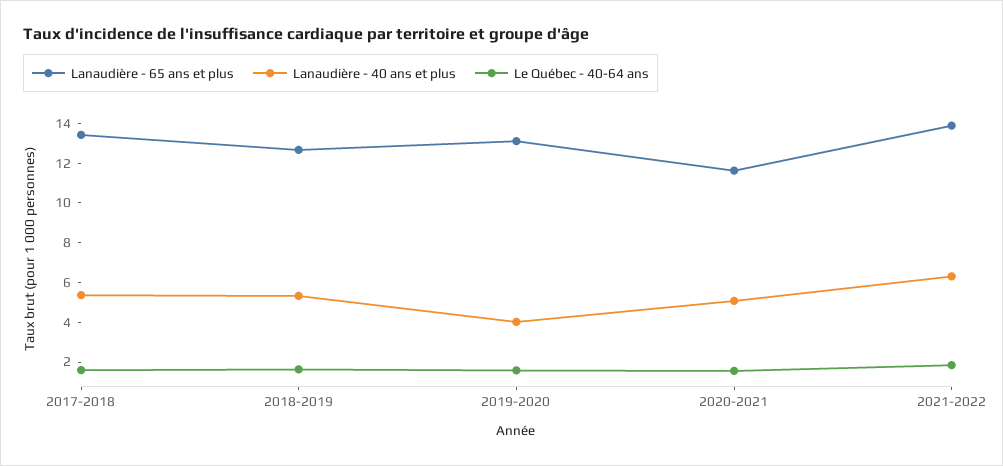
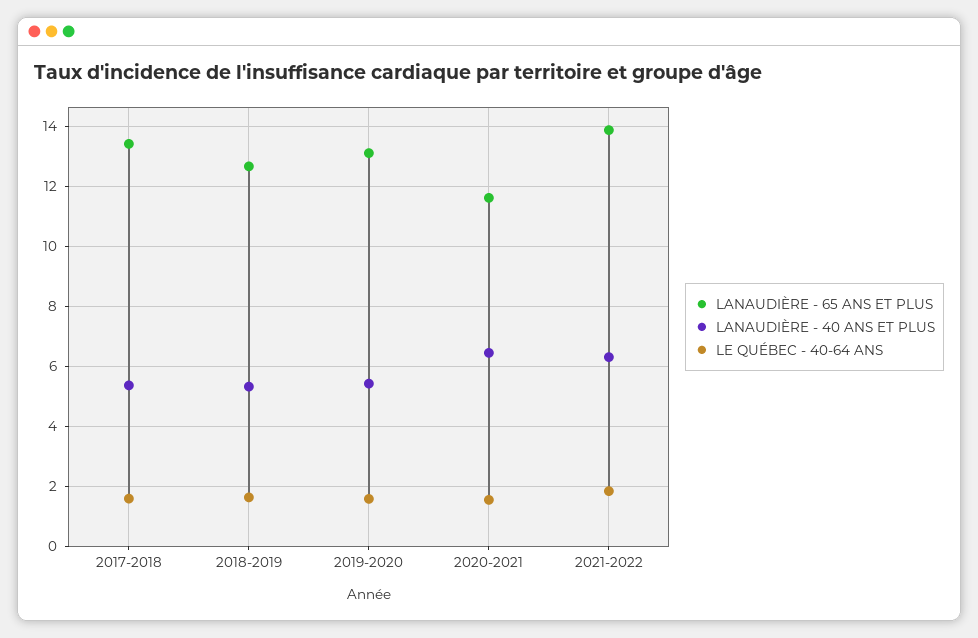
Lanaudière - 40 ans et plus, 2019-2020: 4 -> 5.5
Lanaudière - 40 ans et plus, 2020-2021: 5 -> 6.5

